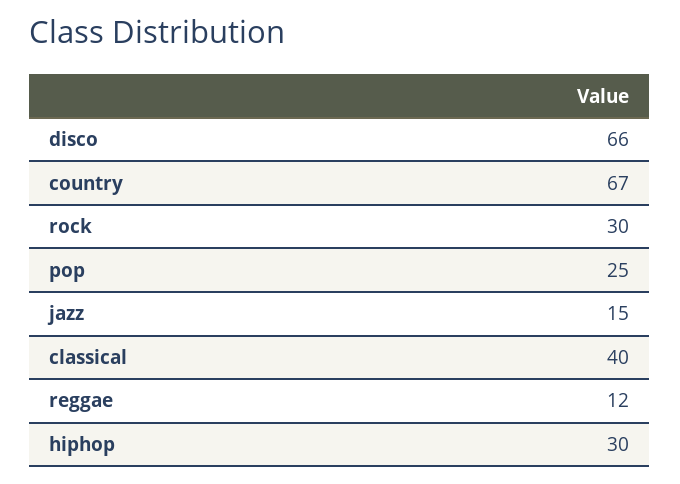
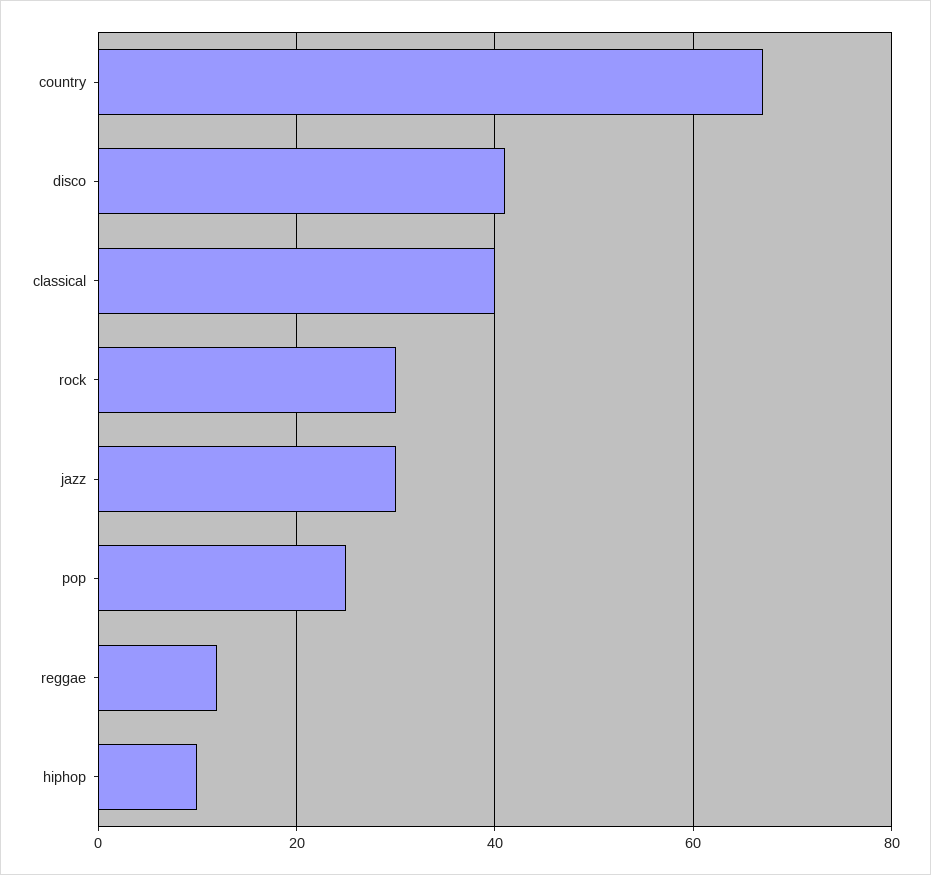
disco: 66 -> 40
jazz: 15 -> 30
hiphop: 30 -> 10

